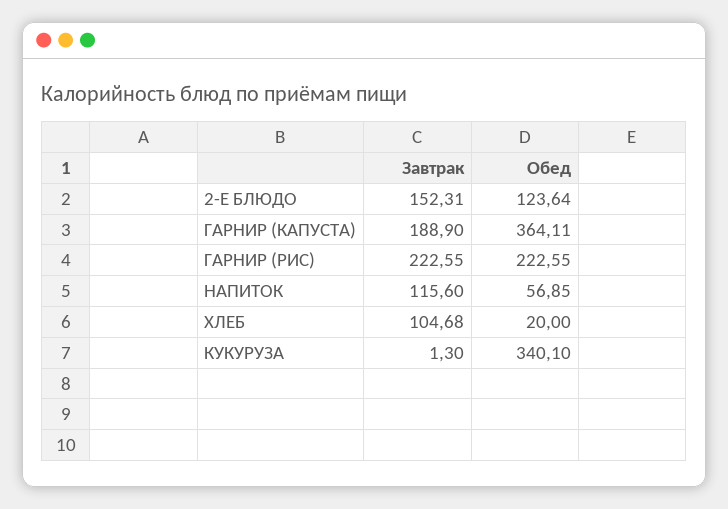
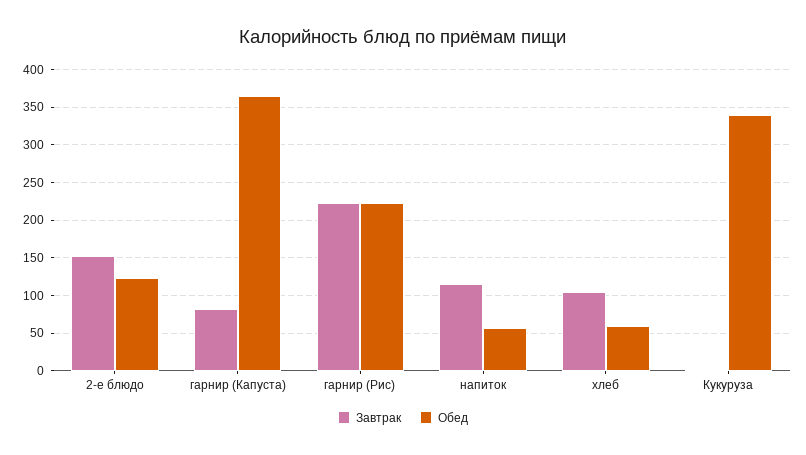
Завтрак, ГАРНИР (КАПУСТА): 188.9 -> 80
Обед, ХЛЕБ: 20 -> 60

